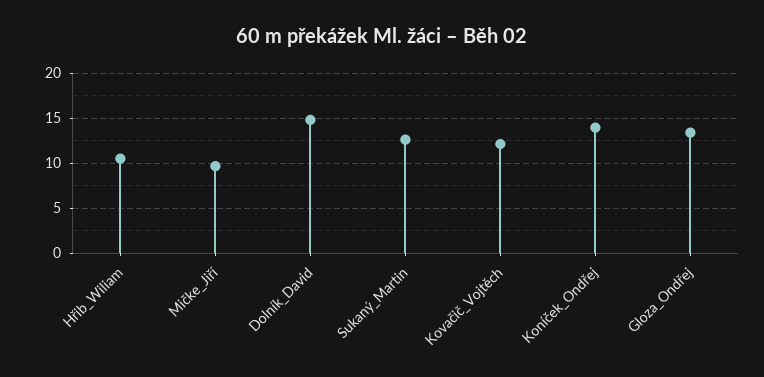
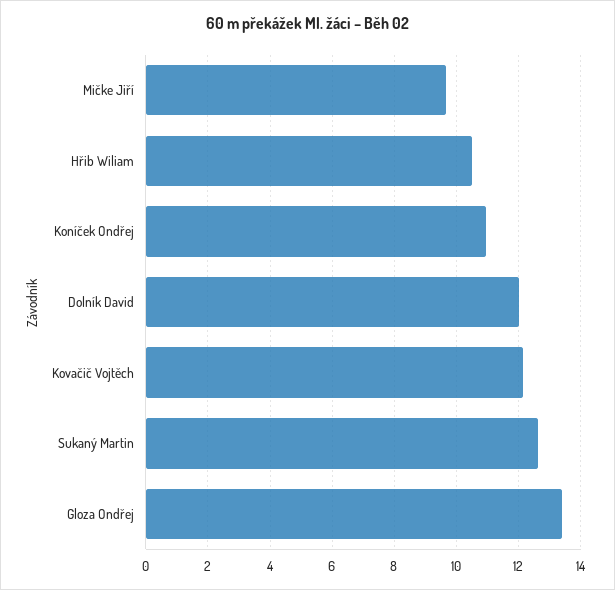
Dolník_David: 15 -> 12
Koníček_Ondřej: 14 -> 11

